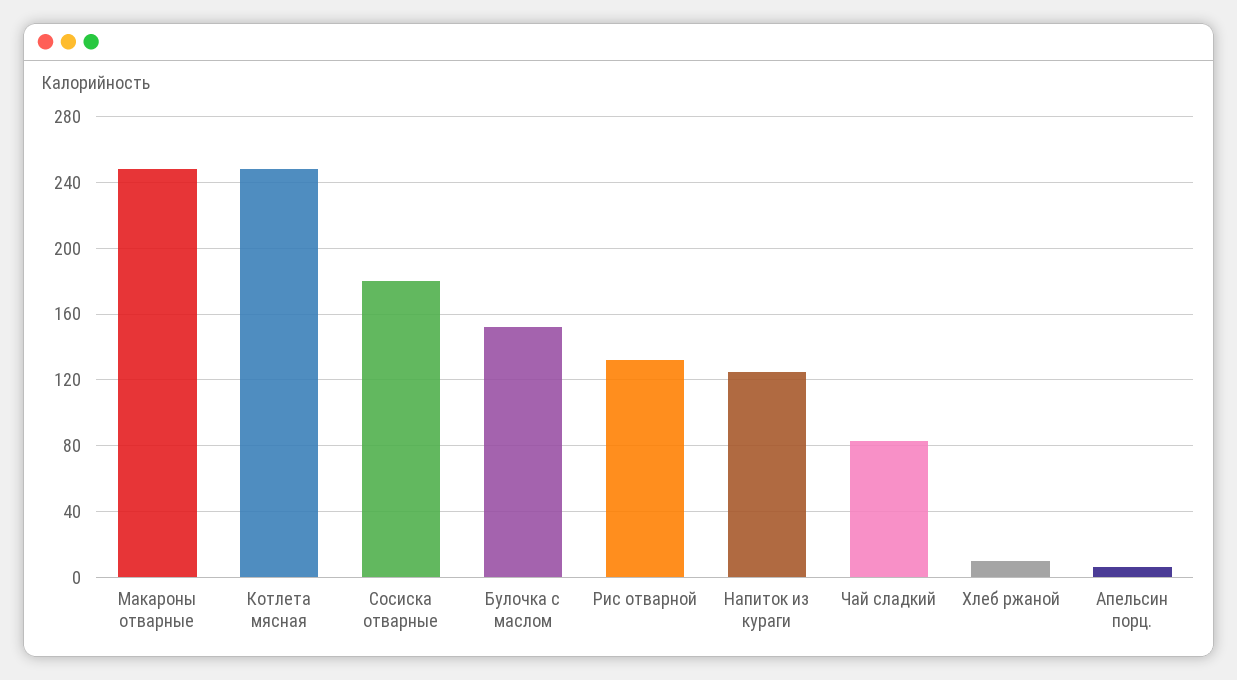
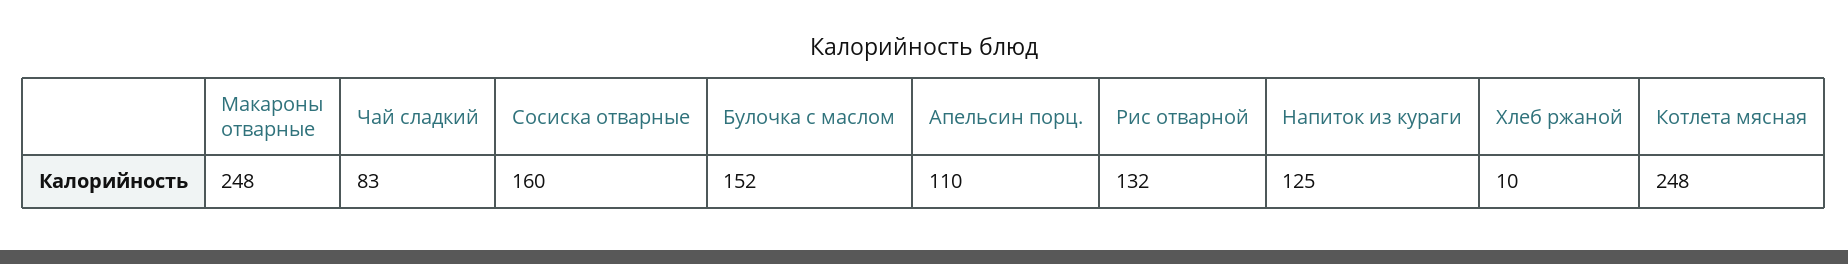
Сосиска отварные: 180 -> 160
Апельсин порц.: 5 -> 110

